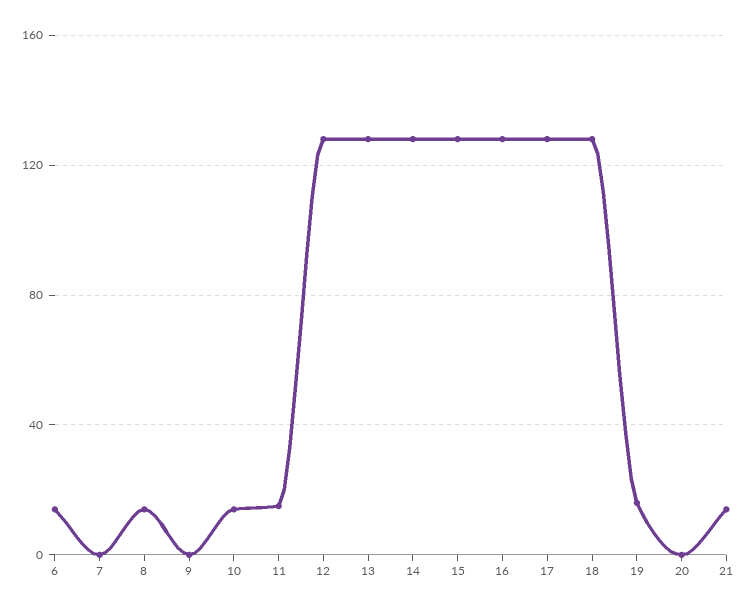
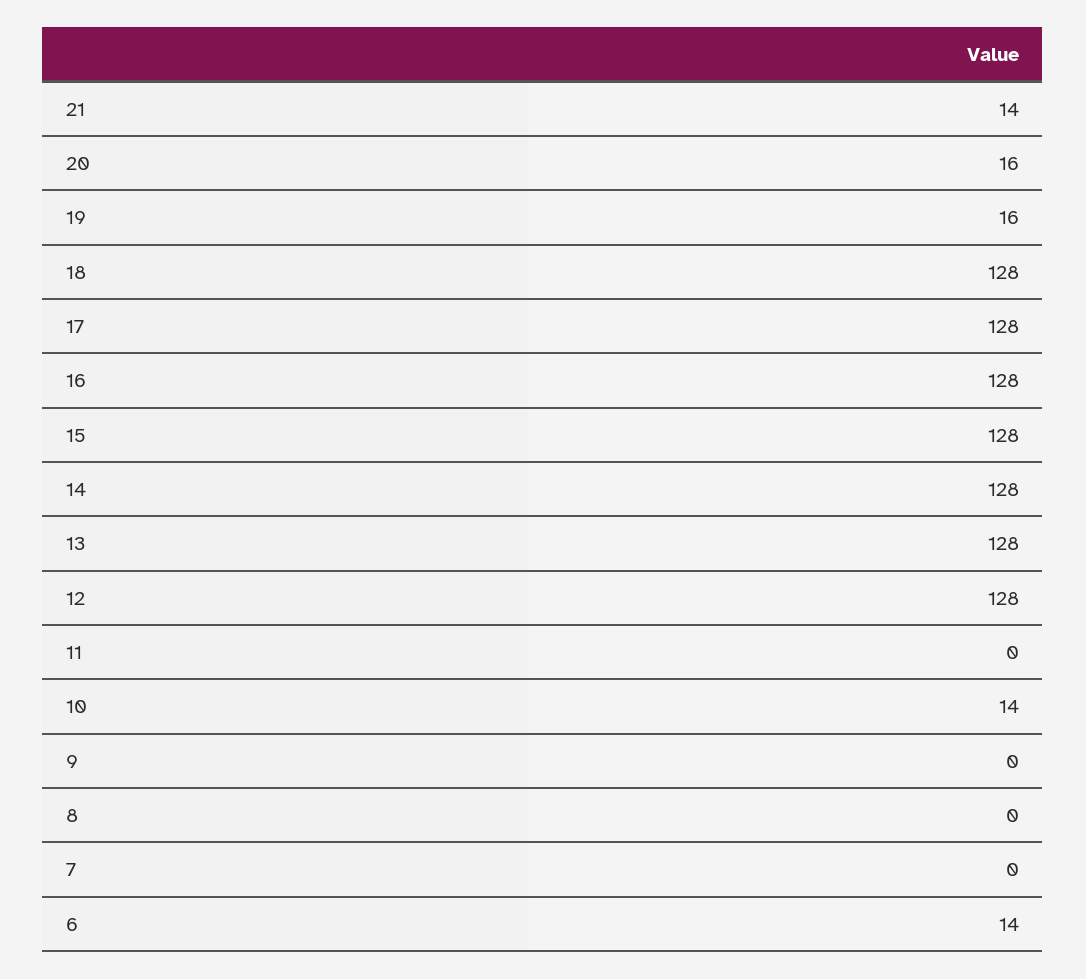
8: 15 -> 0
11: 15 -> 0
20: 0 -> 16

